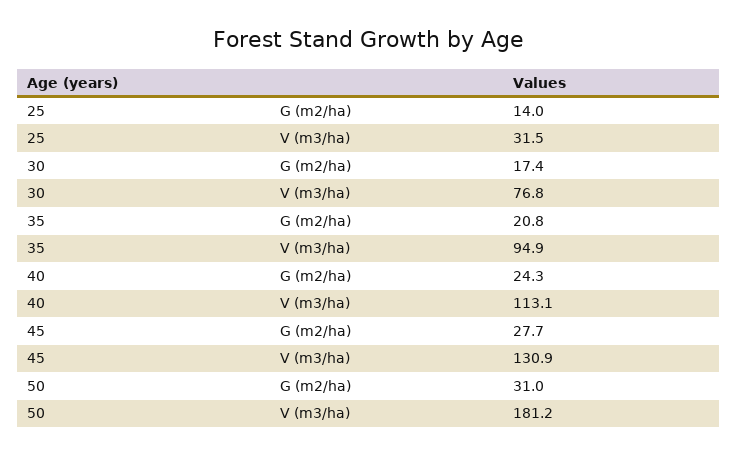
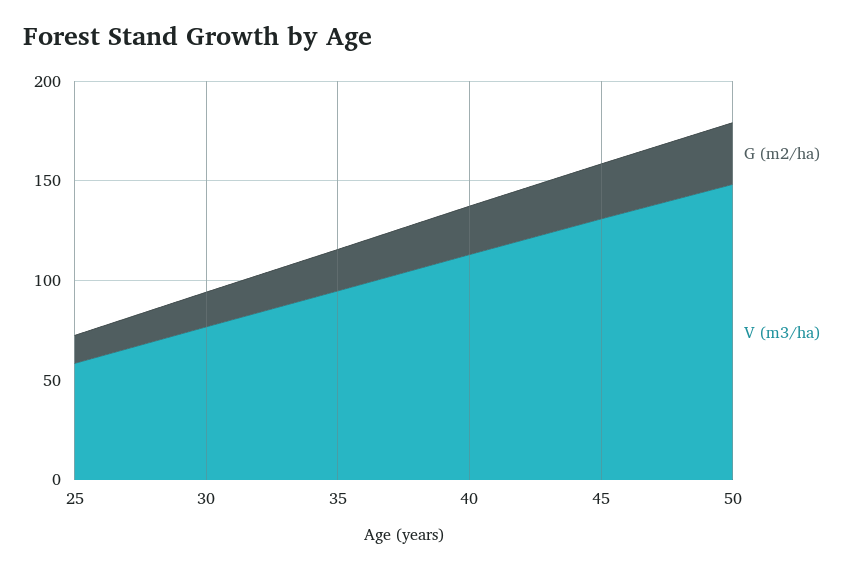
V (m3/ha), 25: 31.5 -> 60
V (m3/ha), 50: 181.2 -> 150

